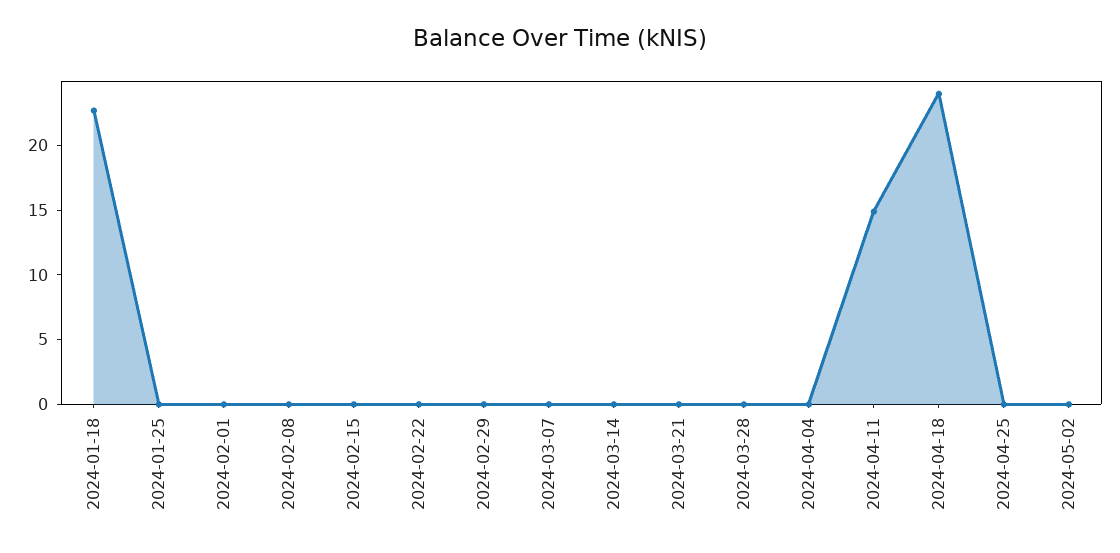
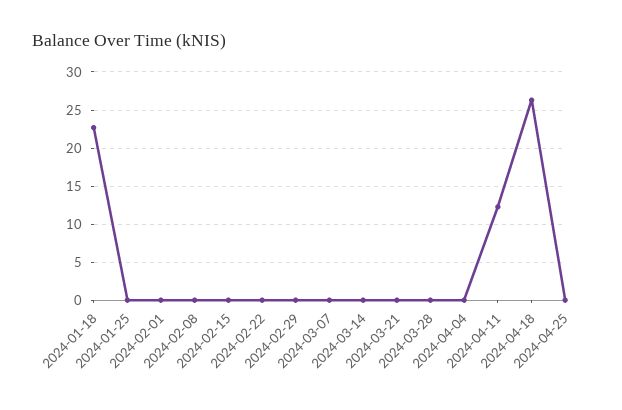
2024-04-11: 15 -> 12
2024-04-18: 24 -> 26
2024-05-02: 0 -> none

